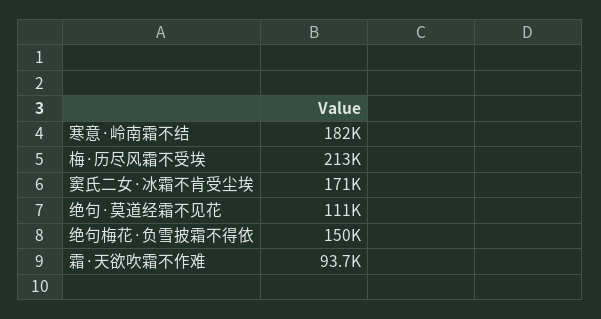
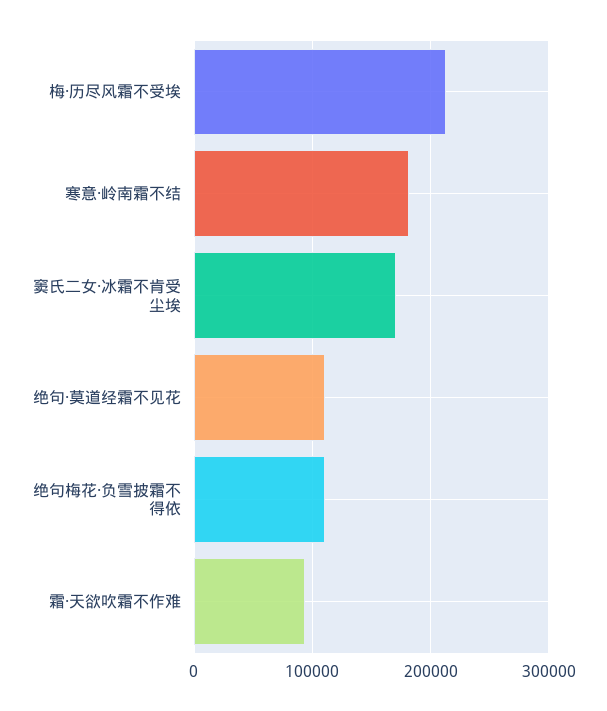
绝句梅花·负雪披霜不得依: 150000 -> 110000

